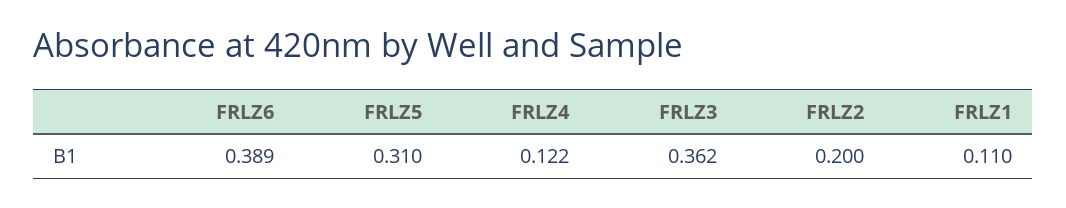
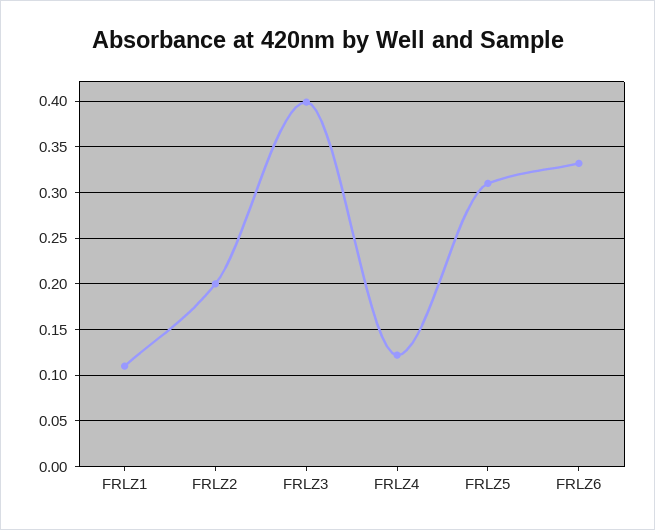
FRLZ6: 0.389 -> 0.33
FRLZ3: 0.362 -> 0.4

